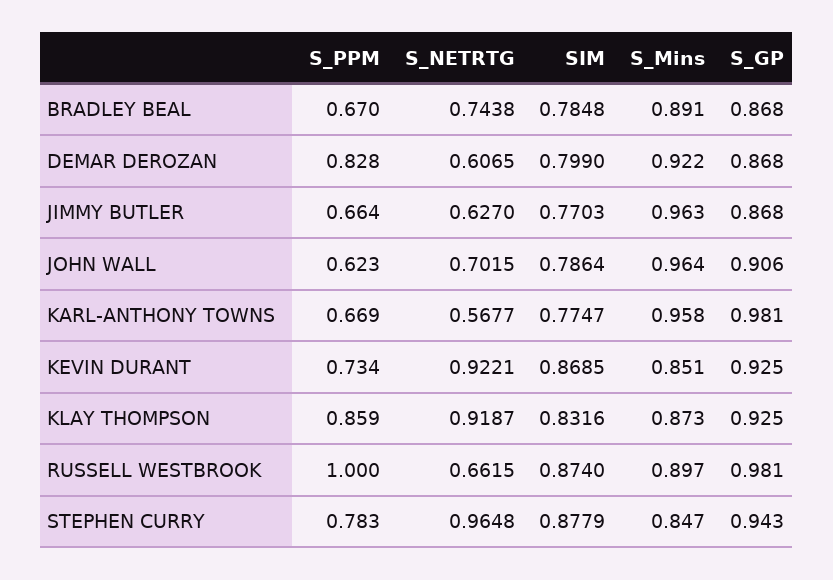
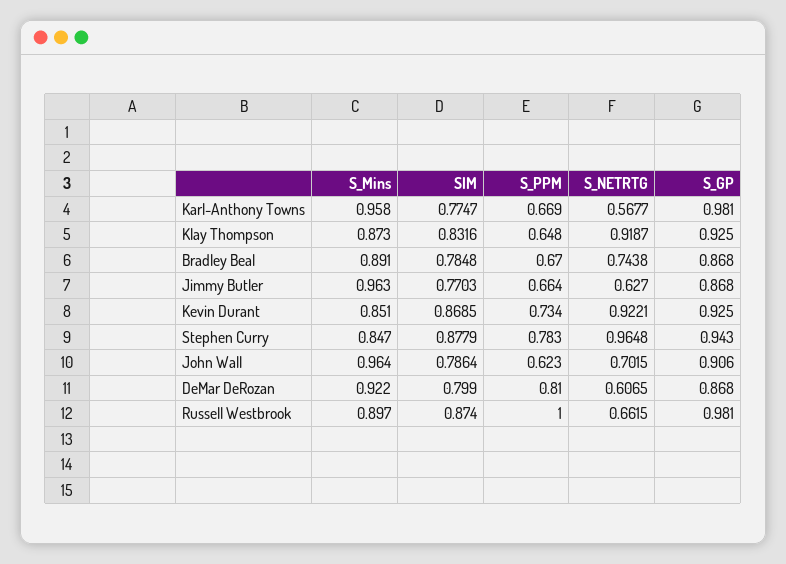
S_PPM, DEMAR DEROZAN: 0.828 -> 0.81
S_PPM, KLAY THOMPSON: 0.859 -> 0.648

